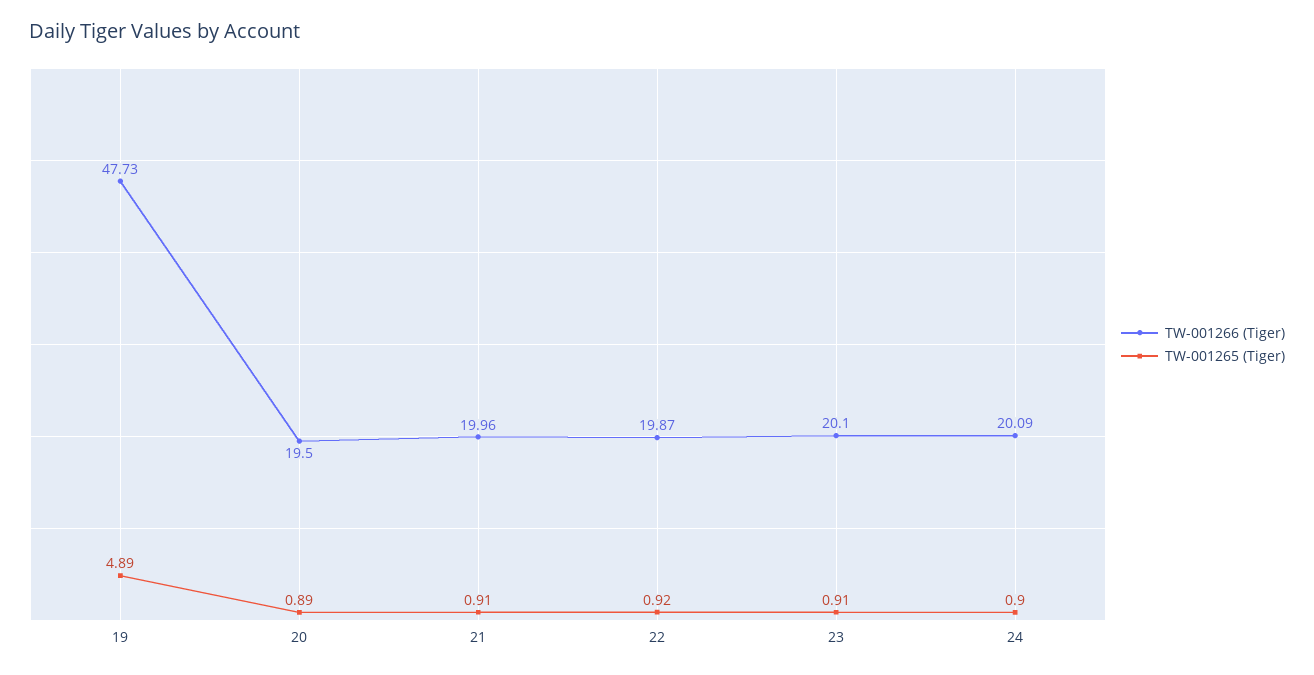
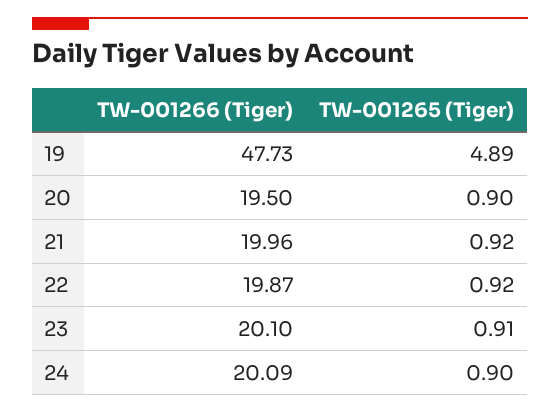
TW-001265 (Tiger), 20: 0.89 -> 0.9
TW-001265 (Tiger), 21: 0.91 -> 0.92

